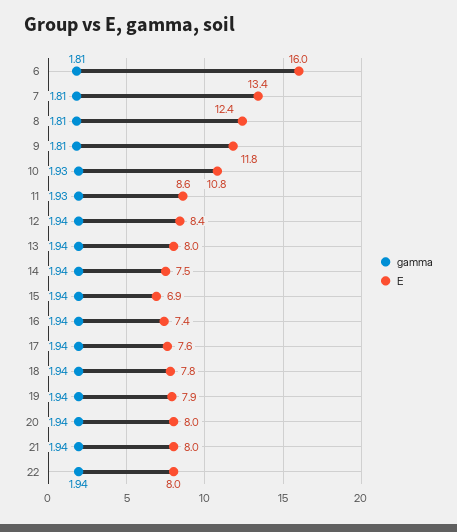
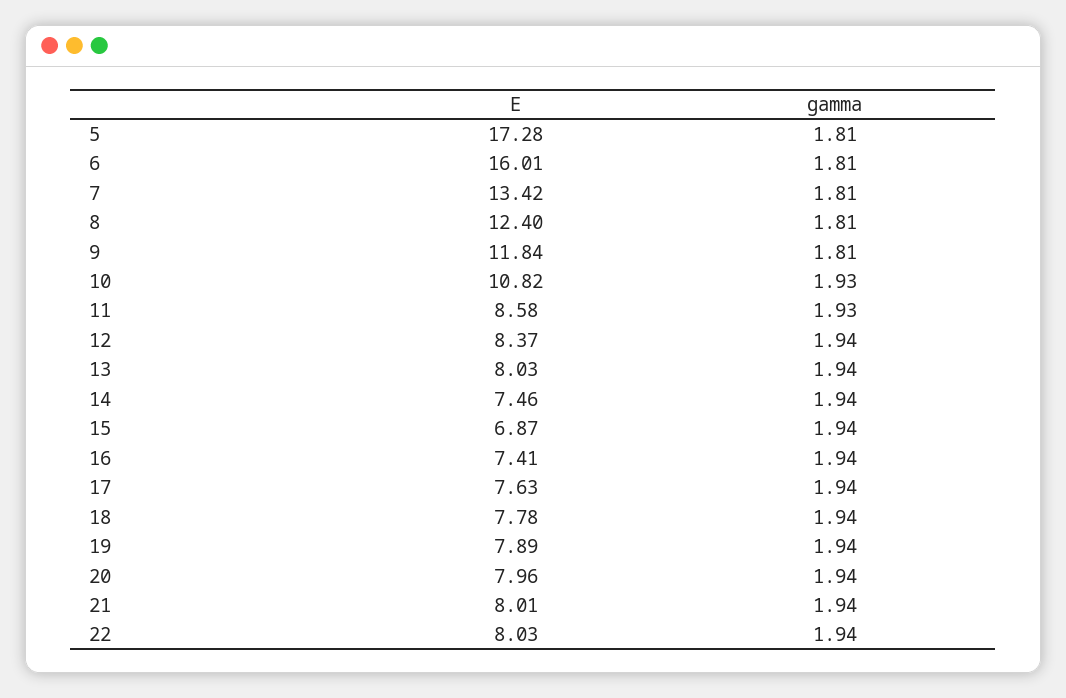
E, 5: none -> 17.28
gamma, 5: none -> 1.81

